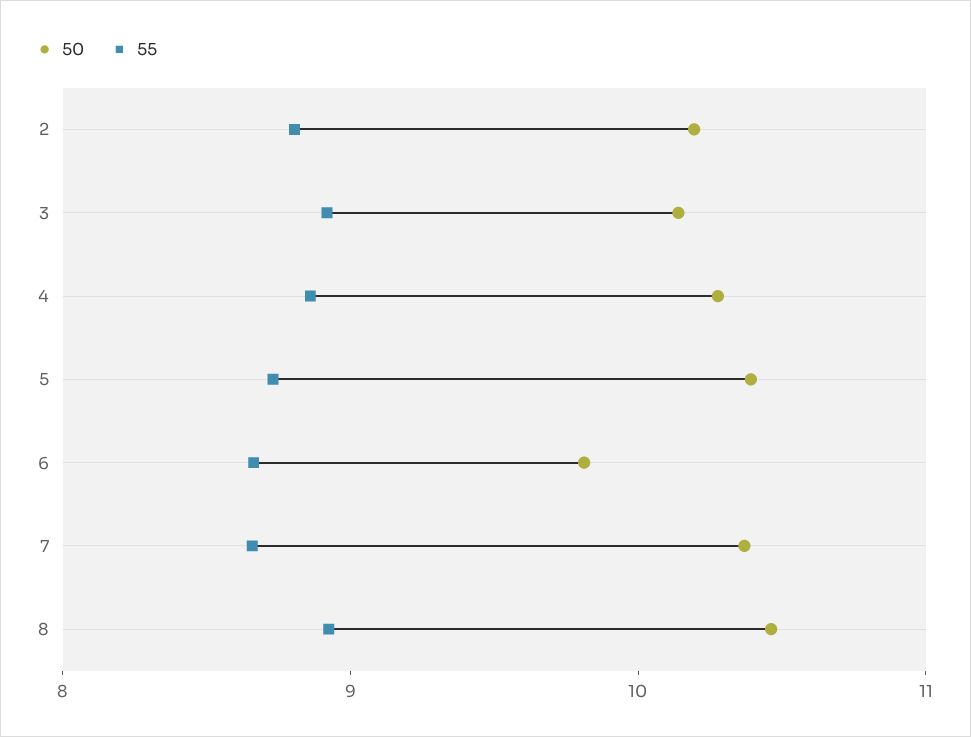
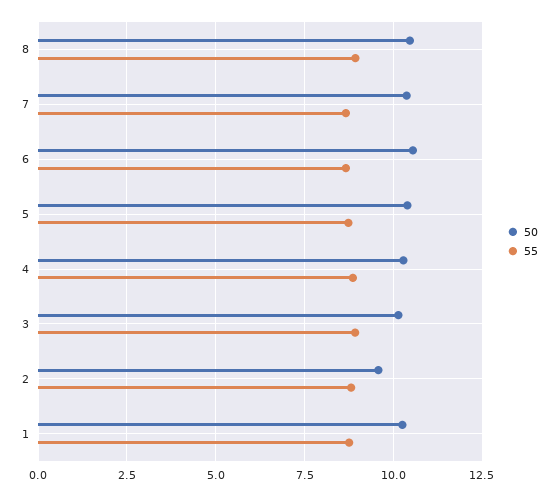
50, 2: 10.2 -> 9.5
50, 6: 9.8 -> 10.5
50, 1: none -> 10.25
55, 1: none -> 8.75

